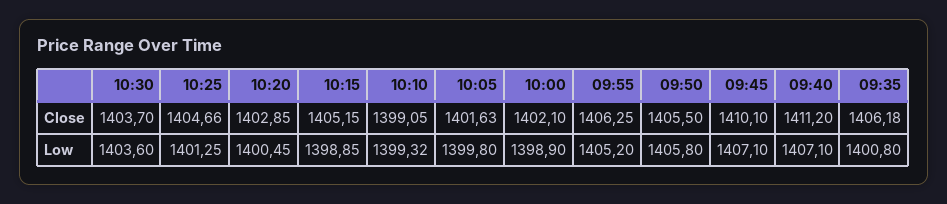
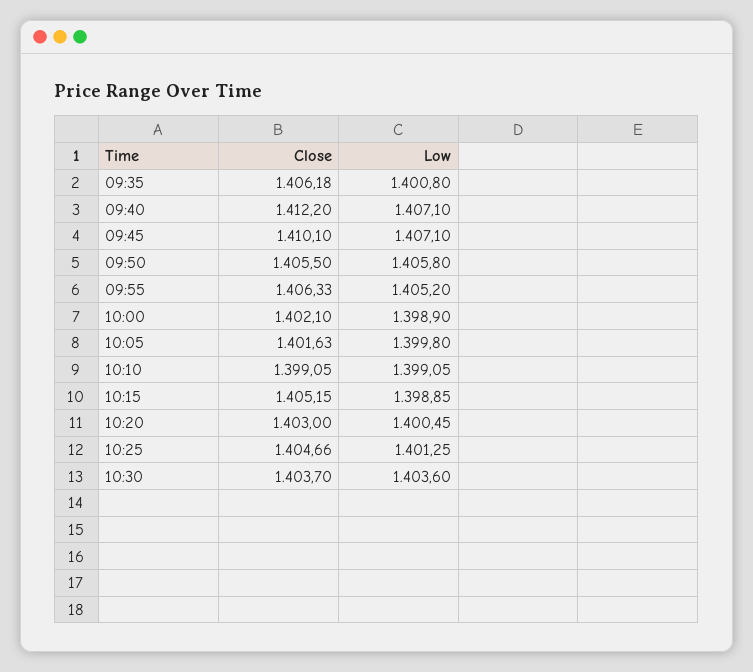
10:20, Close: 1402.85 -> 1403
09:55, Close: 1406.25 -> 1406.33
09:40, Close: 1411.2 -> 1412.2
10:10, Low: 1399.32 -> 1399.05

